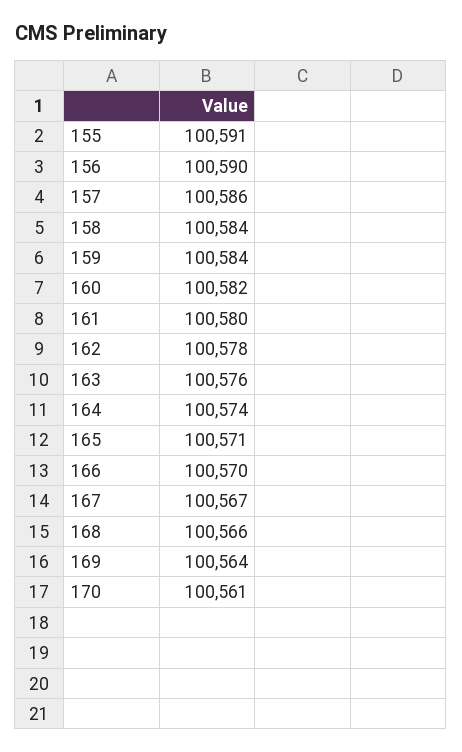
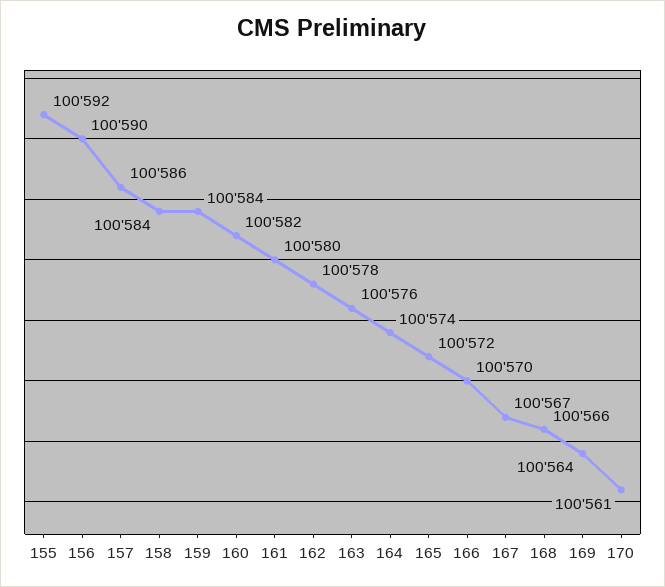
155: 100591 -> 100592
165: 100571 -> 100572

